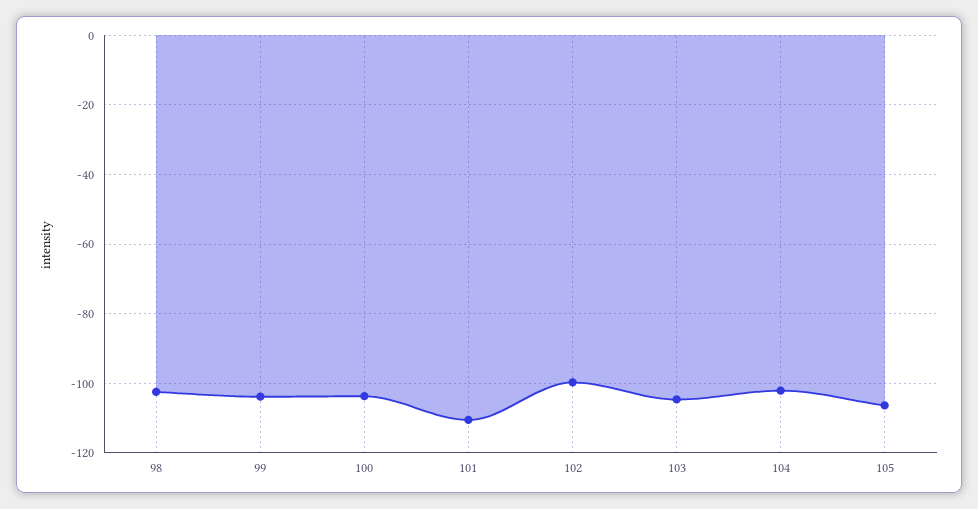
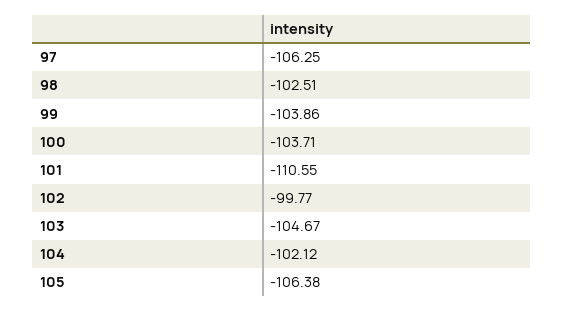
97: none -> -106.25

